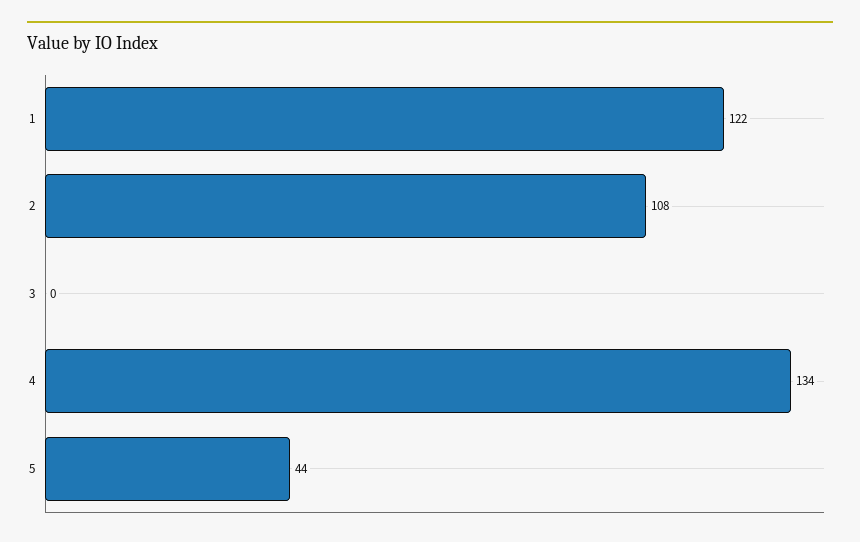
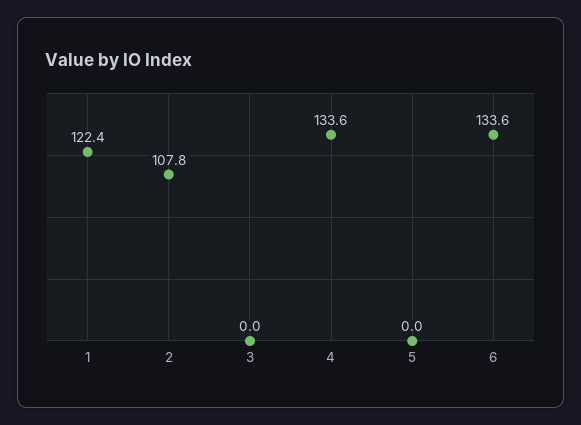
5: 44 -> 0
6: none -> 133.6

